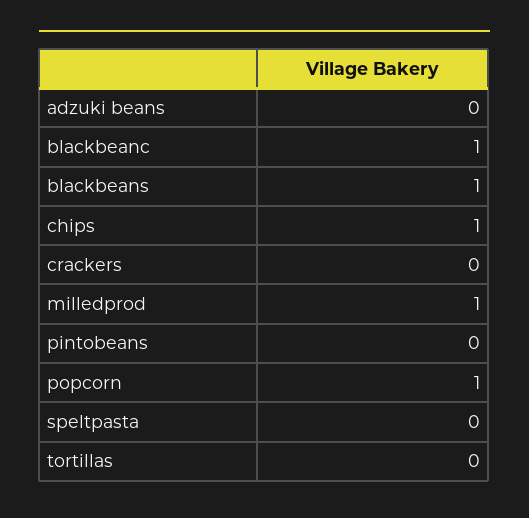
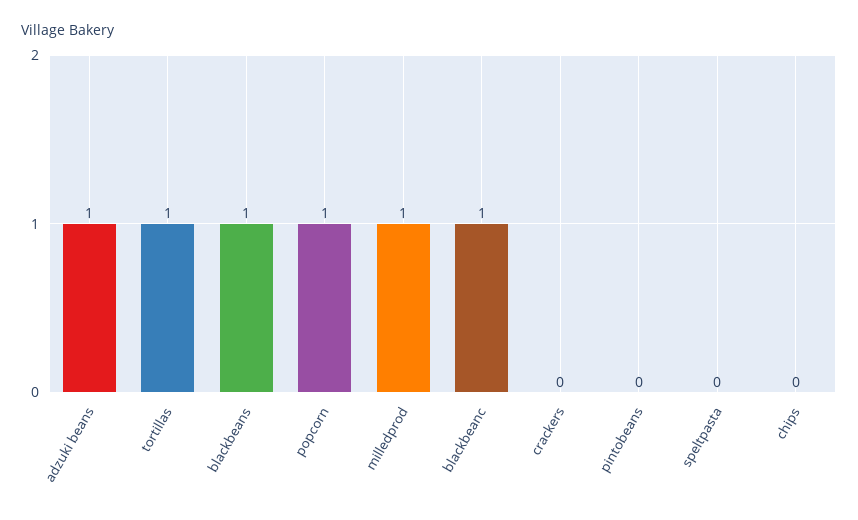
adzuki beans: 0 -> 1
chips: 1 -> 0
tortillas: 0 -> 1

